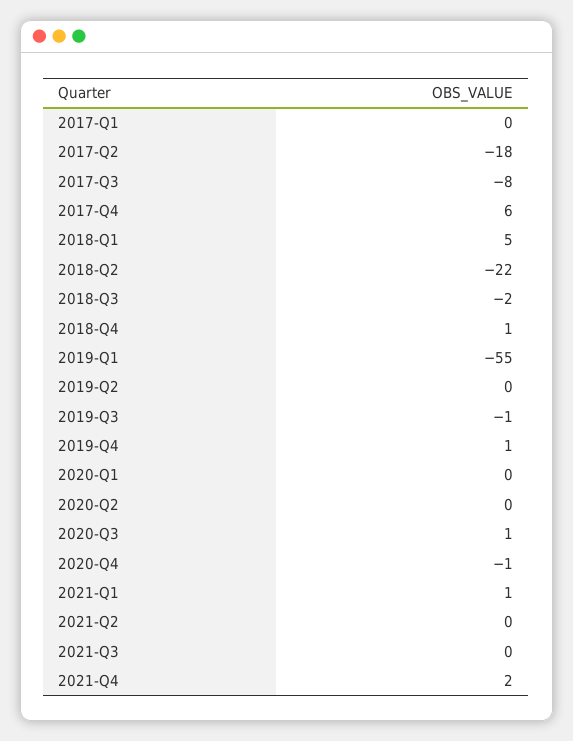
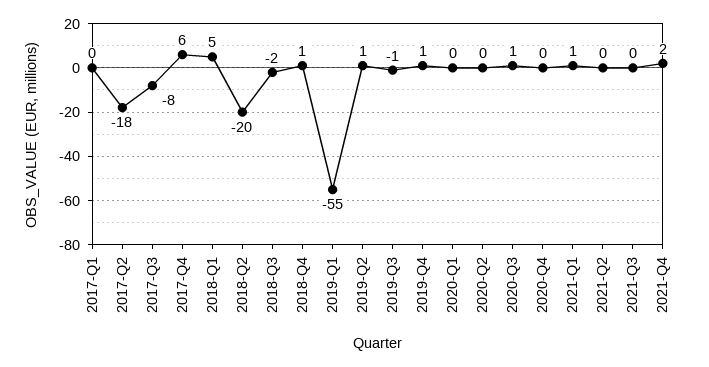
2018-Q2: -22 -> -20
2019-Q2: 0 -> 1
2020-Q4: -1 -> 0

